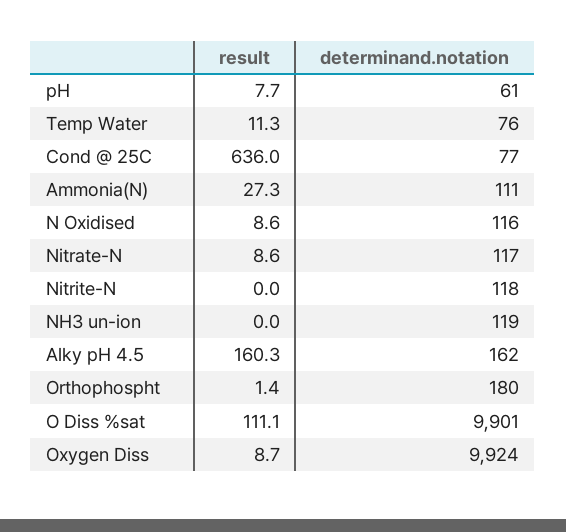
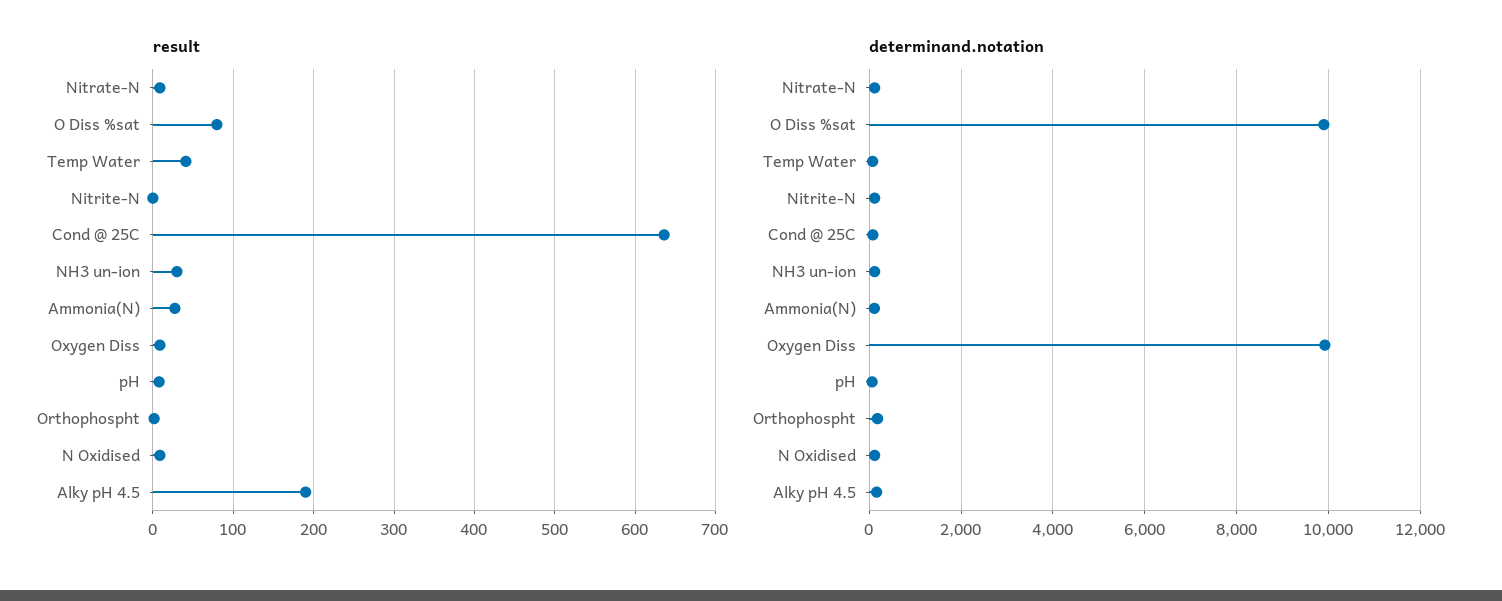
result, Temp Water: 11.3 -> 40
result, NH3 un-ion: 0 -> 30
result, Alky pH 4.5: 160.3 -> 190
result, O Diss %sat: 111.1 -> 80

